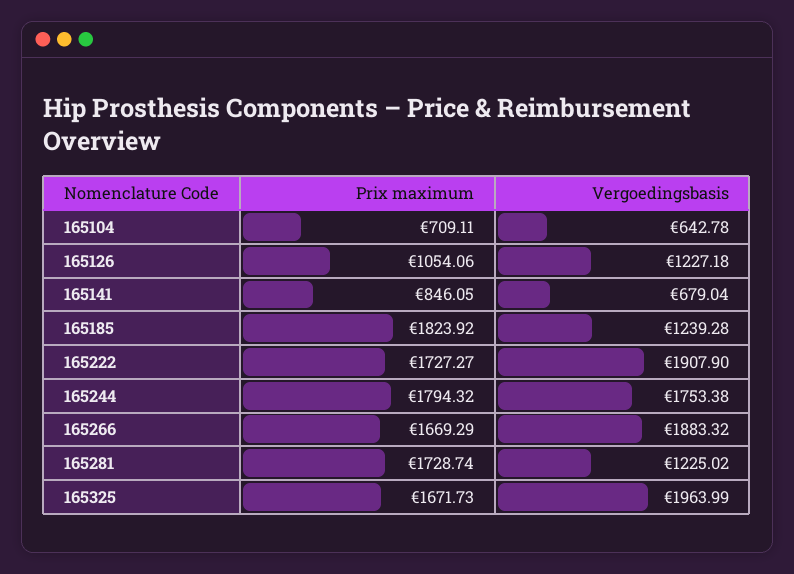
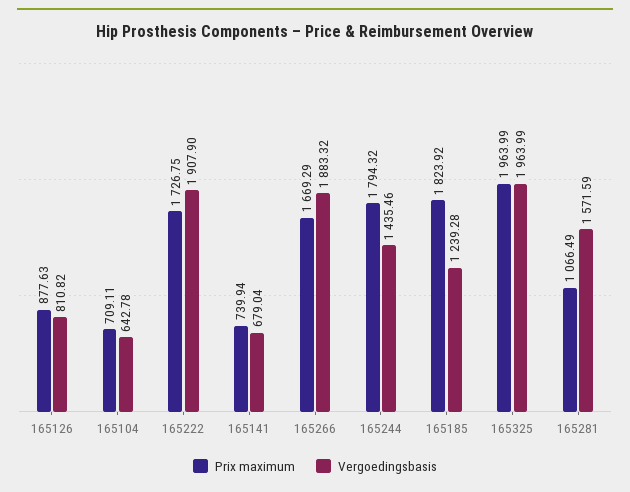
Prix maximum, 165126: 1054.06 -> 877.63
Vergoedingsbasis, 165126: 1227.18 -> 810.82
Prix maximum, 165141: 846.05 -> 739.94
Prix maximum, 165222: 1727.27 -> 1726.75
Vergoedingsbasis, 165244: 1753.38 -> 1435.46
Prix maximum, 165281: 1728.74 -> 1066.49
Vergoedingsbasis, 165281: 1225.02 -> 1571.59
Prix maximum, 165325: 1671.73 -> 1963.99

